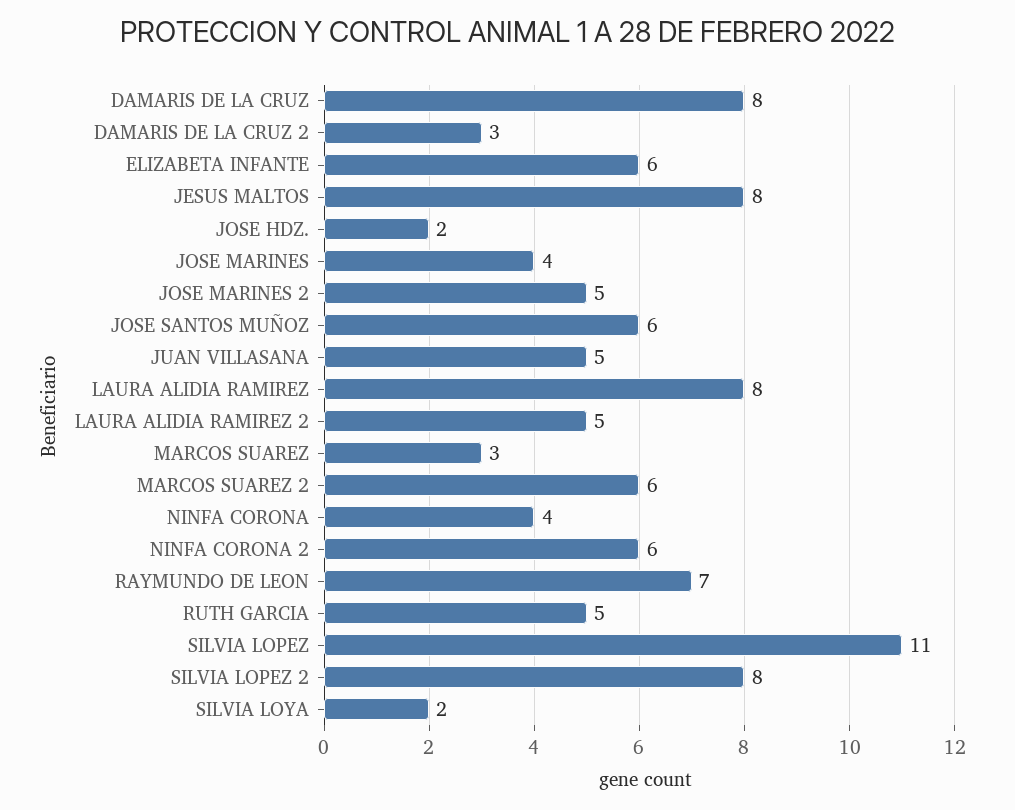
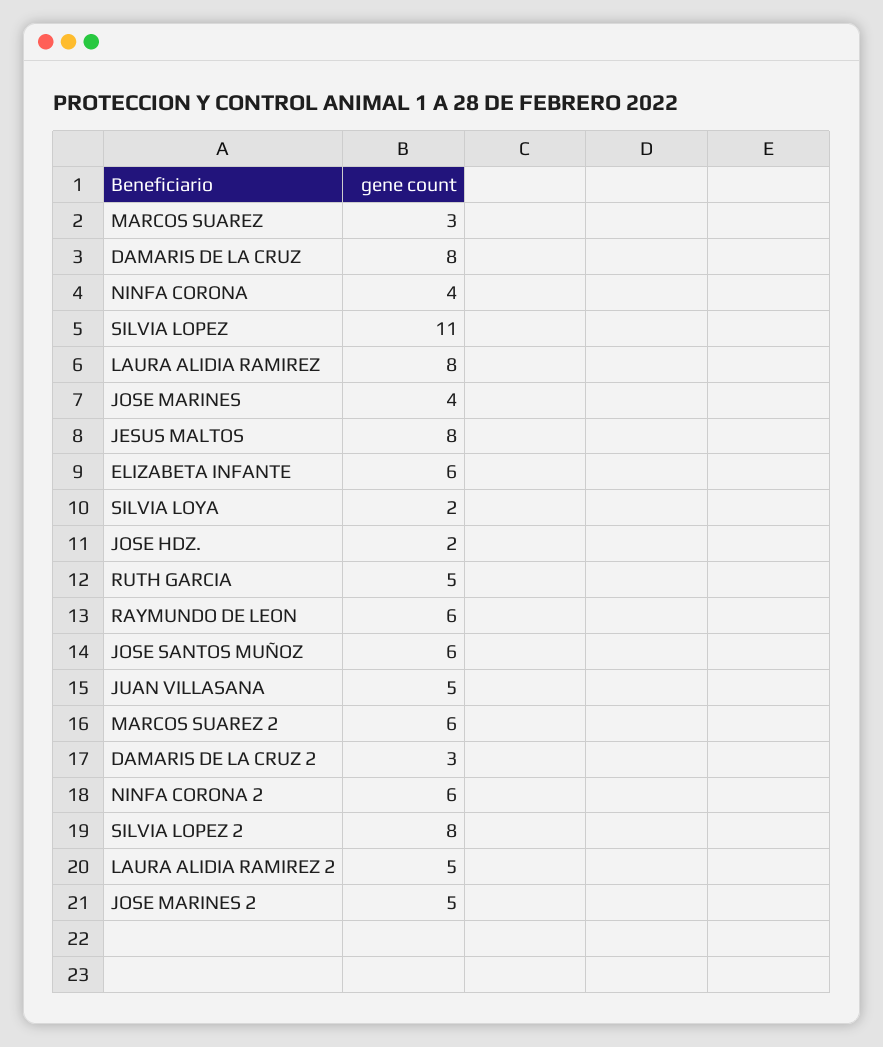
RAYMUNDO DE LEON: 7 -> 6

